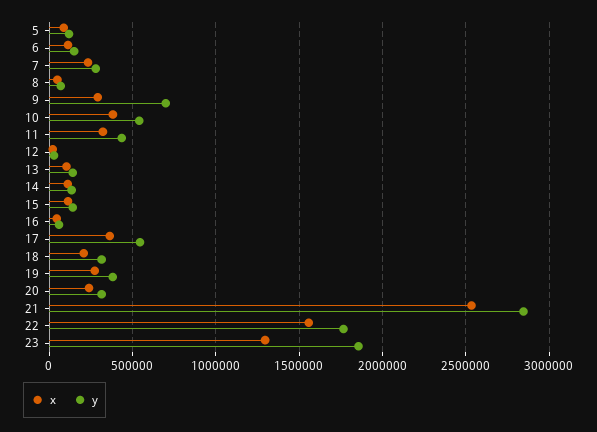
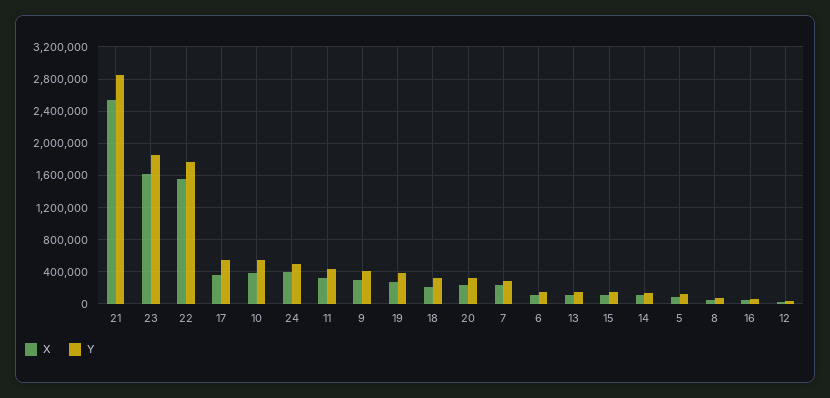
y, 9: 700000 -> 400000
x, 23: 1300000 -> 1600000
x, 24: none -> 400000
y, 24: none -> 500000

